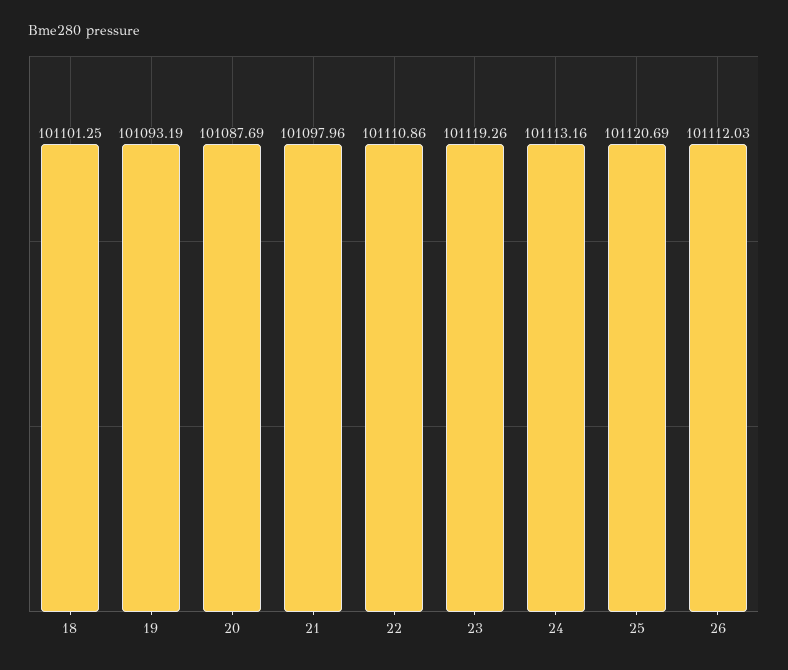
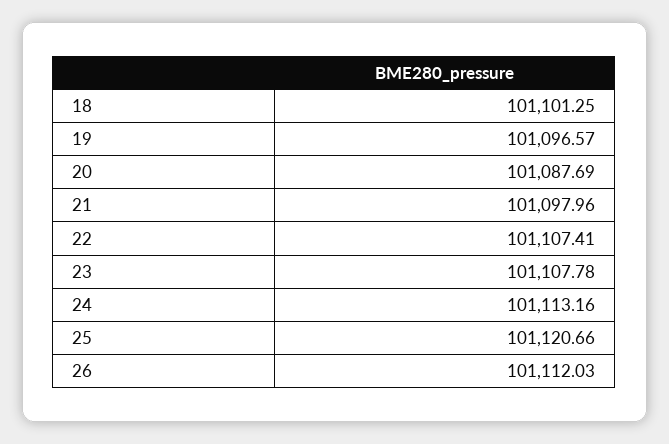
19: 101093.19 -> 101096.57
22: 101110.86 -> 101107.41
23: 101119.26 -> 101107.78
25: 101120.69 -> 101120.66

